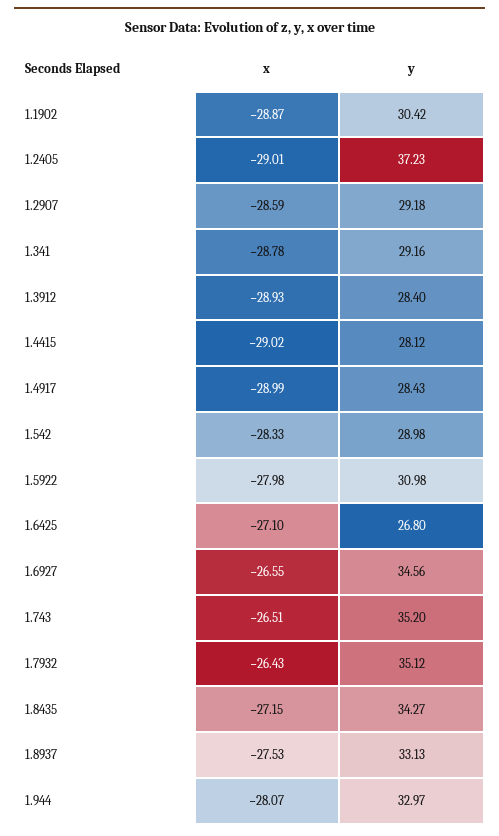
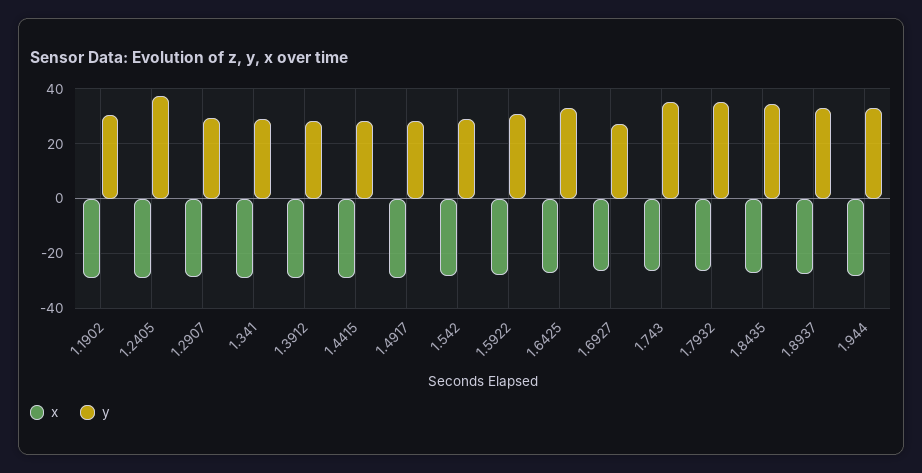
y, 1.6425: 26.8 -> 32.5
y, 1.6927: 34.56 -> 27.5

